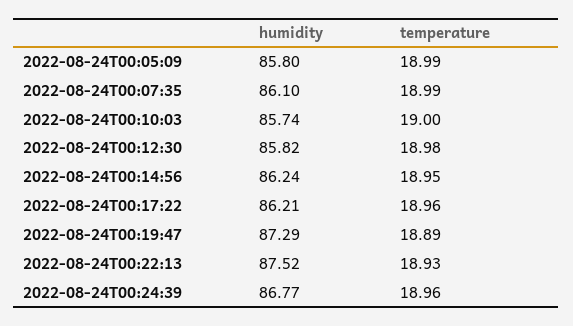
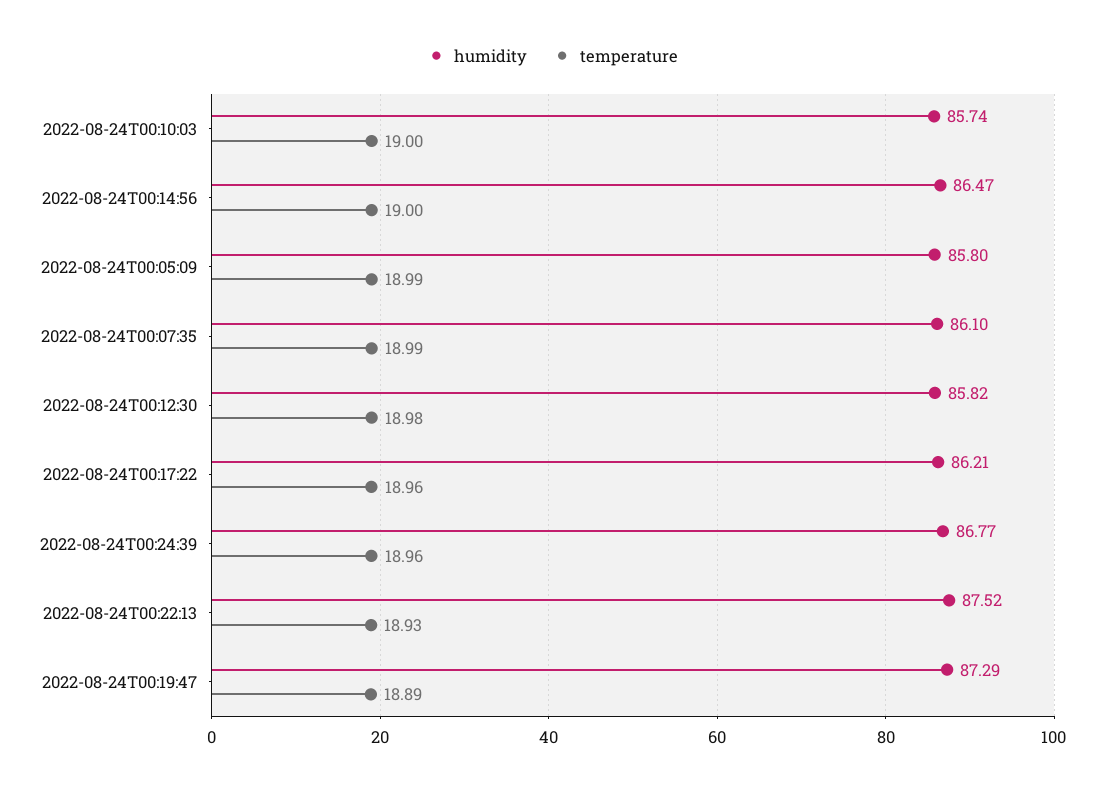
humidity, 2022-08-24T00:14:56: 86.24 -> 86.47
temperature, 2022-08-24T00:14:56: 18.95 -> 19

